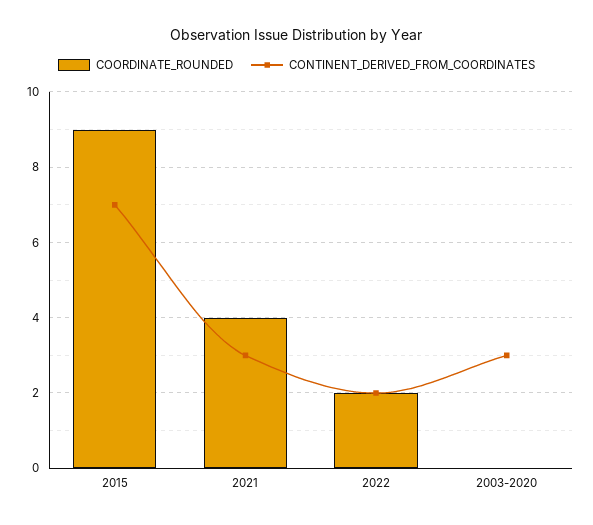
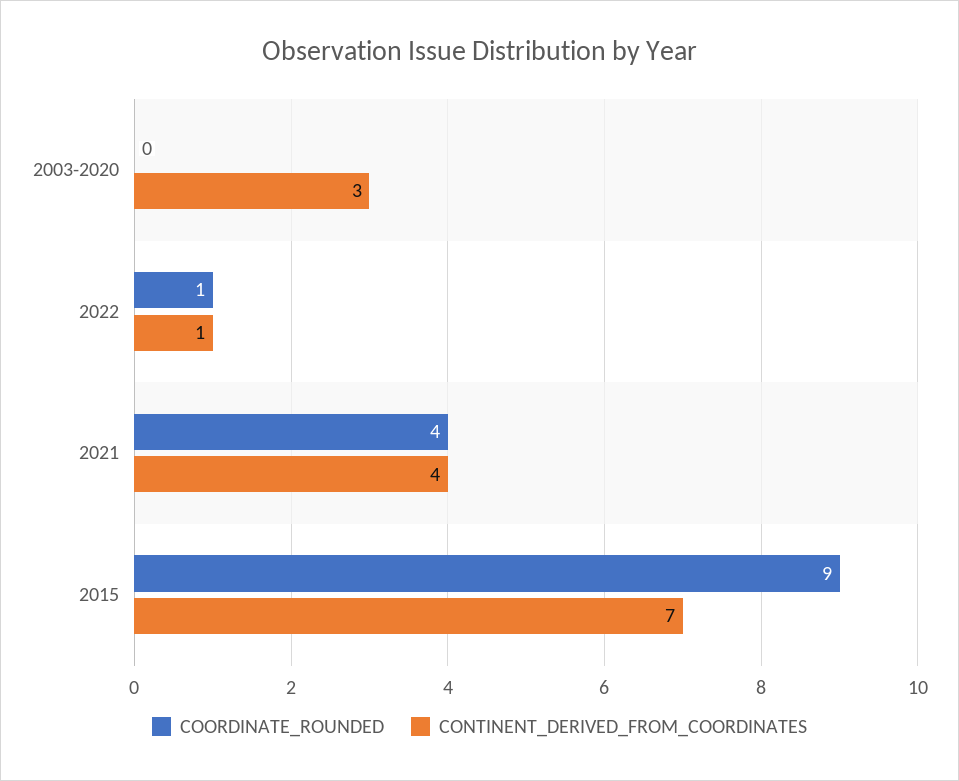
CONTINENT_DERIVED_FROM_COORDINATES, 2021: 3 -> 4
COORDINATE_ROUNDED, 2022: 2 -> 1
CONTINENT_DERIVED_FROM_COORDINATES, 2022: 2 -> 1

